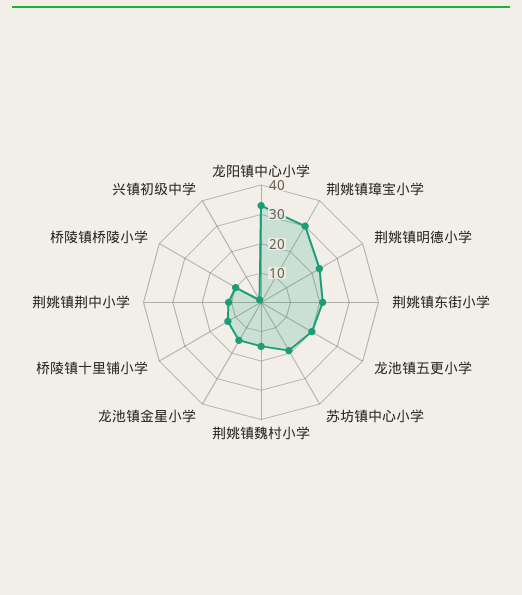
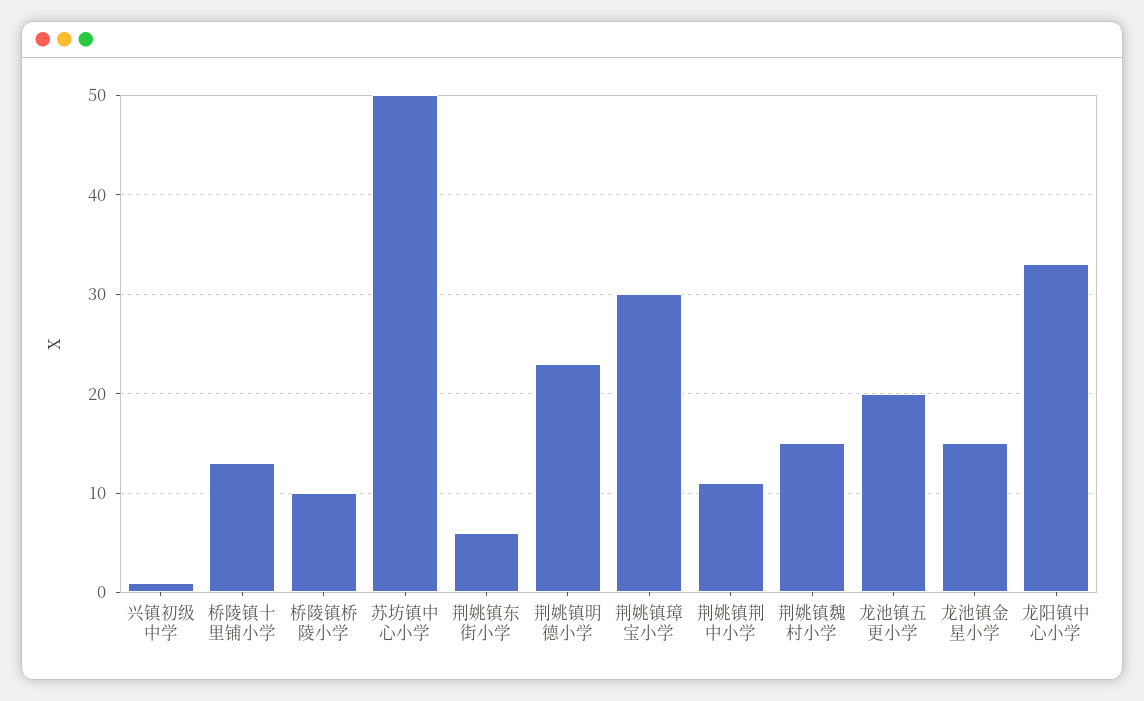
荆姚镇东街小学: 20 -> 6
苏坊镇中心小学: 20 -> 50

